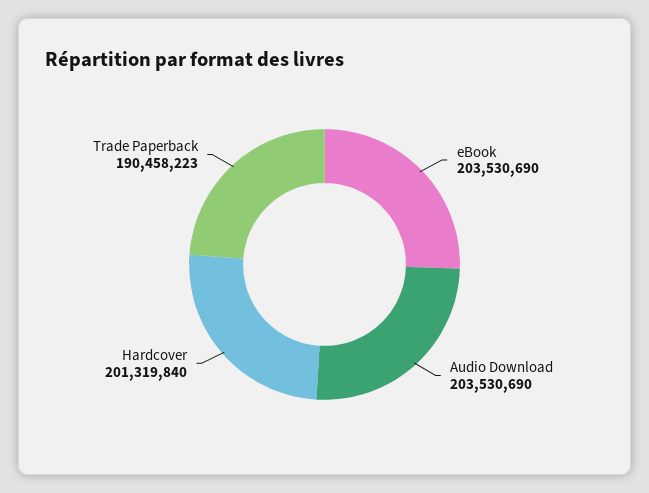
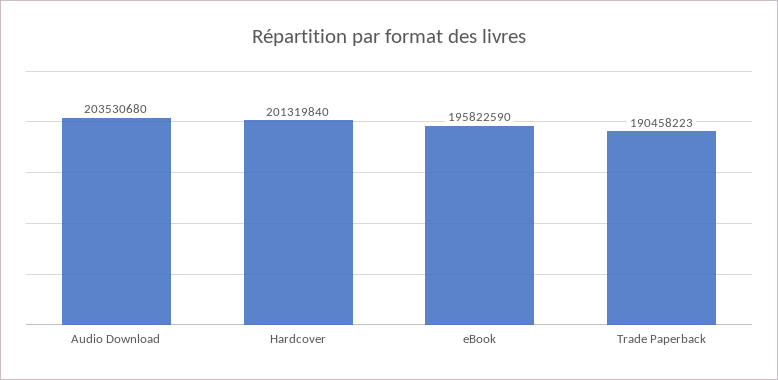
eBook: 203530690 -> 195822590
Audio Download: 203530690 -> 203530680

